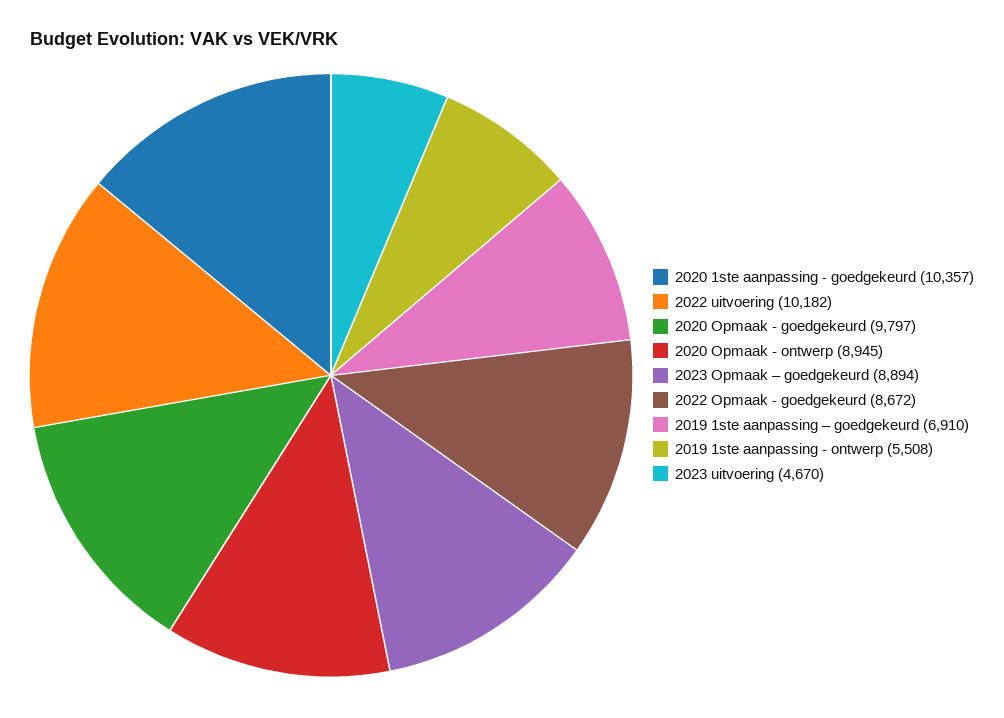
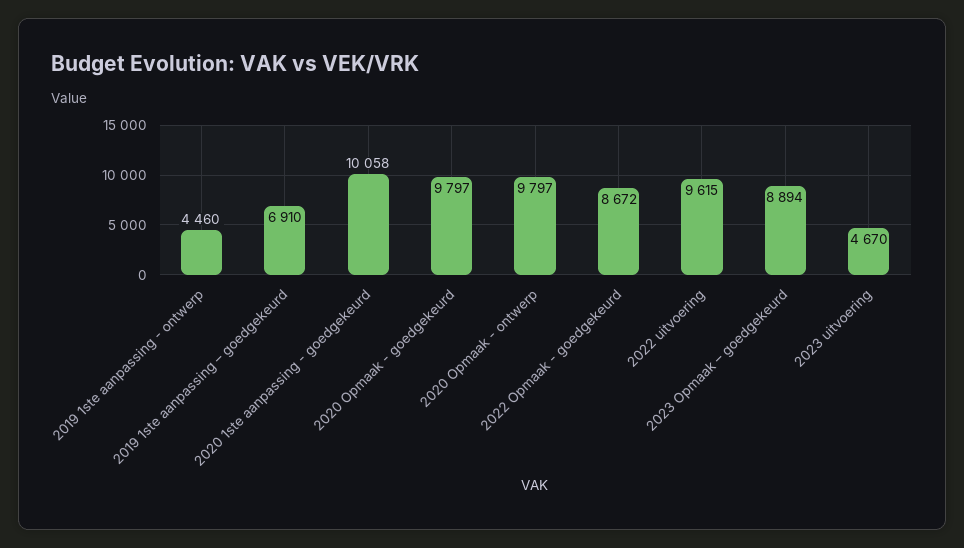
2020 1ste aanpassing - goedgekeurd: 10357 -> 10058
2022 uitvoering: 10182 -> 9615
2020 Opmaak - ontwerp: 8945 -> 9797
2019 1ste aanpassing - ontwerp: 5508 -> 4460

